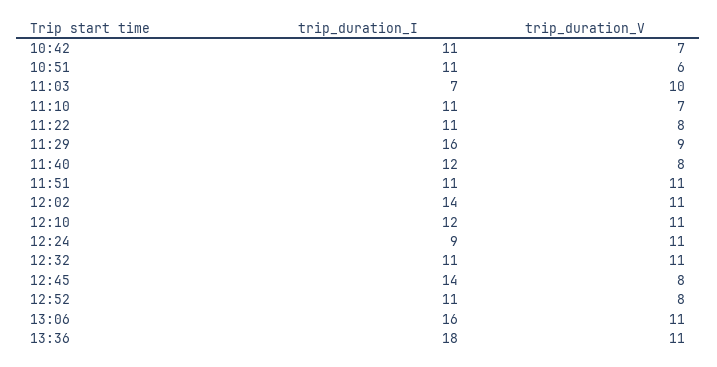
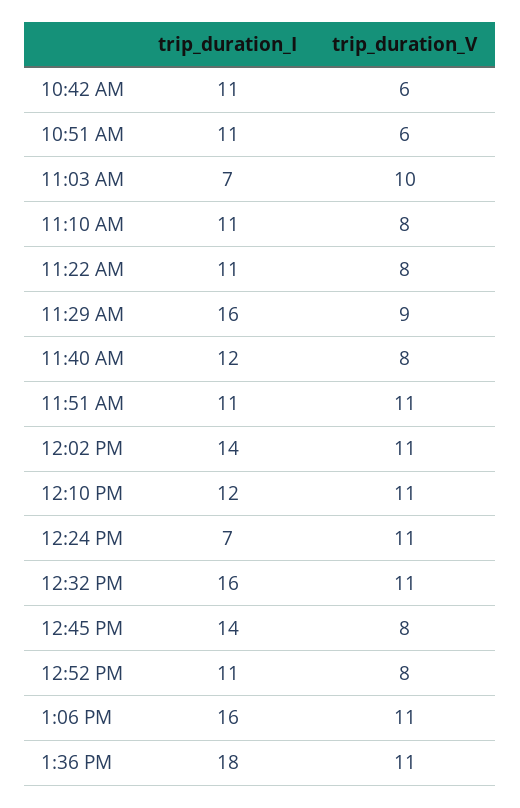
trip_duration_V, 10:42: 7 -> 6
trip_duration_V, 11:10: 7 -> 8
trip_duration_I, 12:24: 9 -> 7
trip_duration_I, 12:32: 11 -> 16

